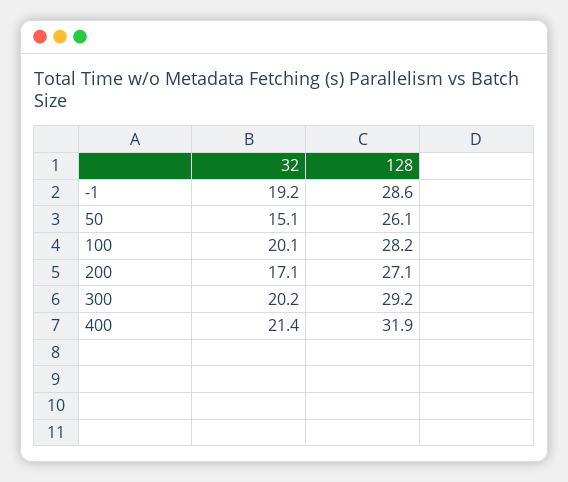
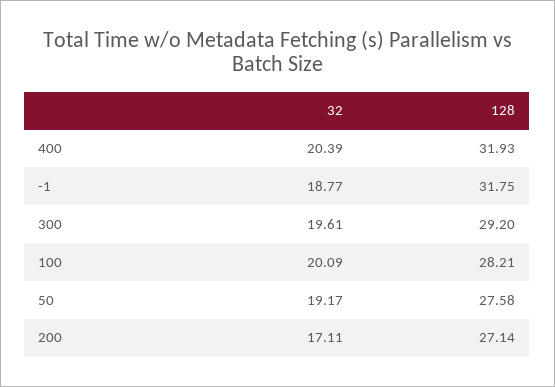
32, -1: 19.2 -> 18.77
128, -1: 28.6 -> 31.75
32, 50: 15.1 -> 19.17
128, 50: 26.1 -> 27.58
32, 300: 20.2 -> 19.61
32, 400: 21.4 -> 20.39

